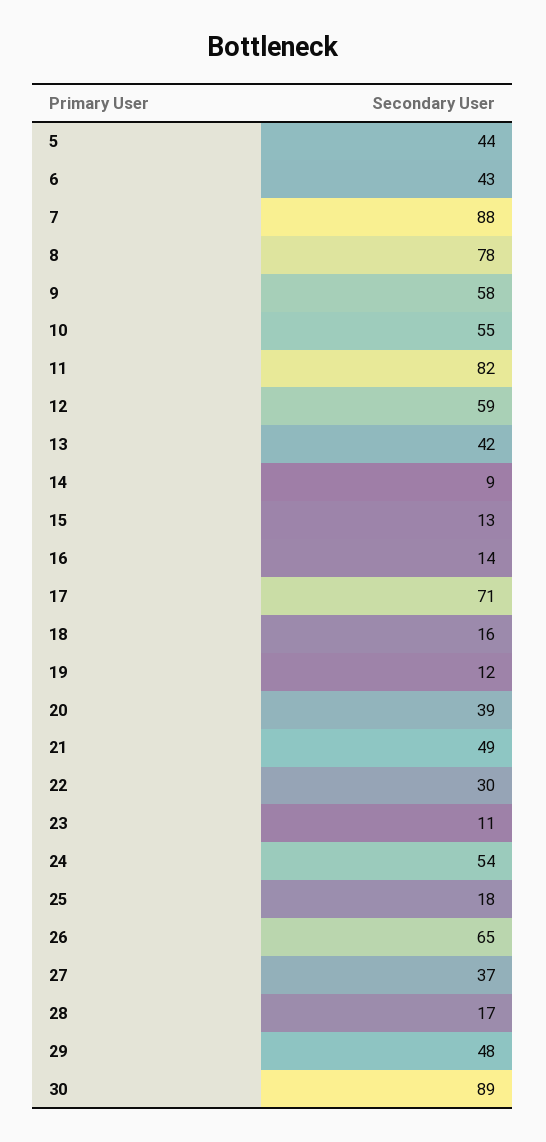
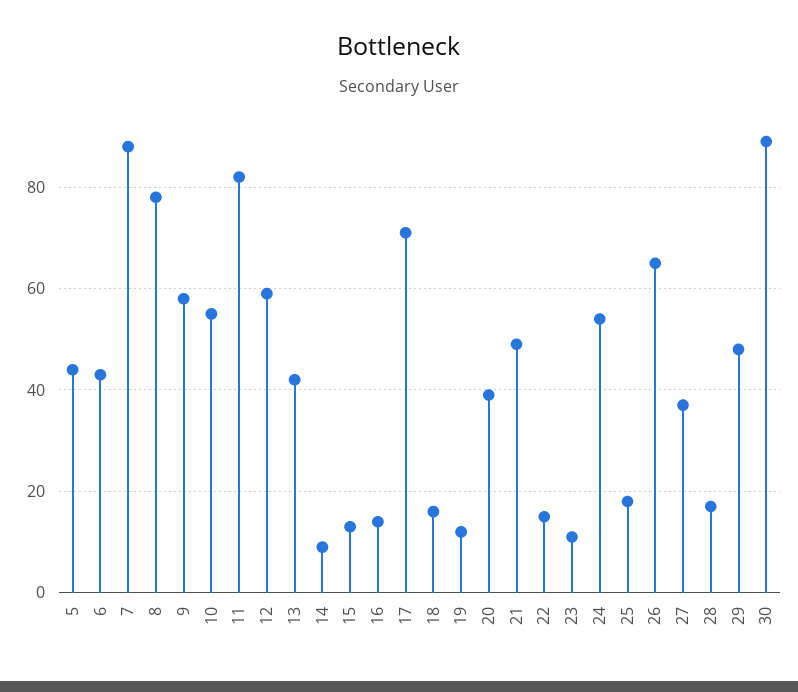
22: 30 -> 15

